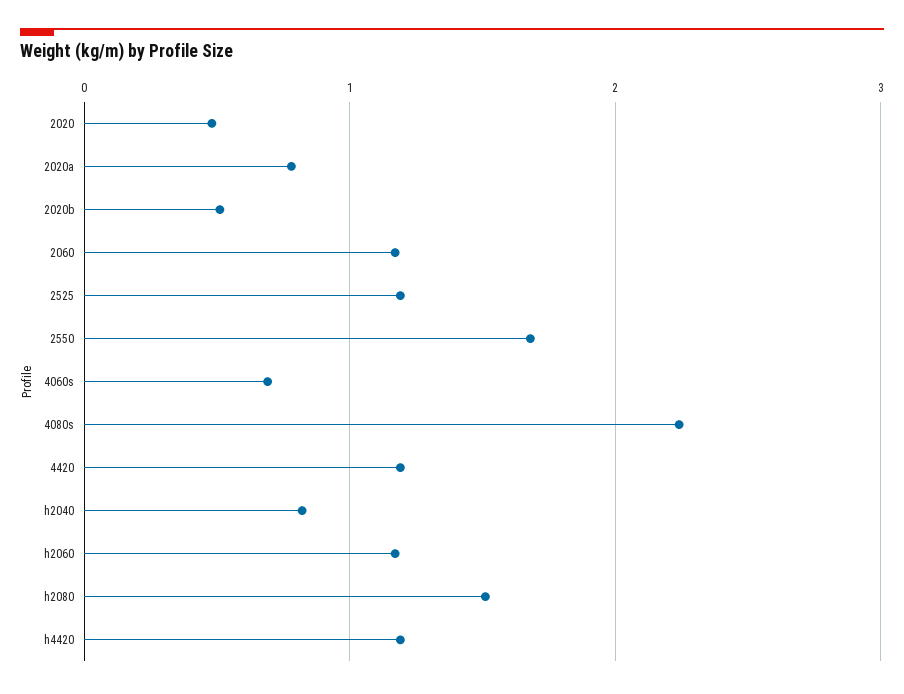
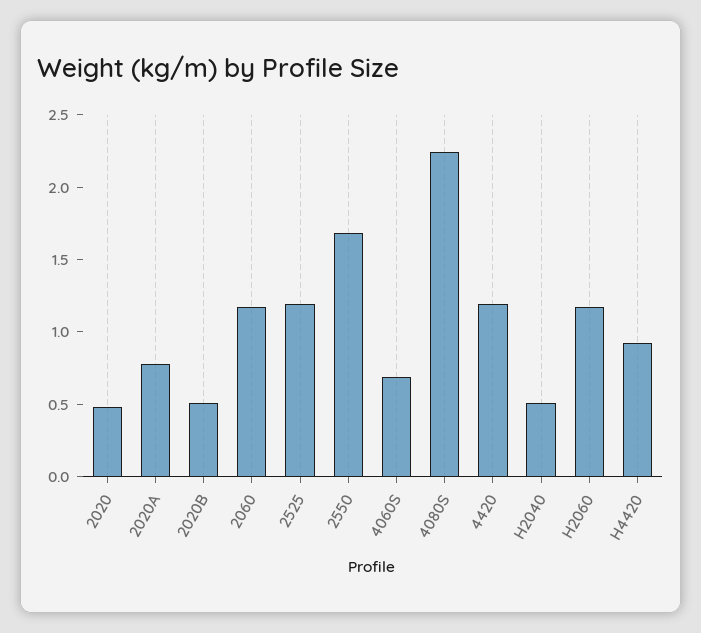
h2040: 0.8 -> 0.5
h2080: 1.5 -> none
h4420: 1.2 -> 0.9

